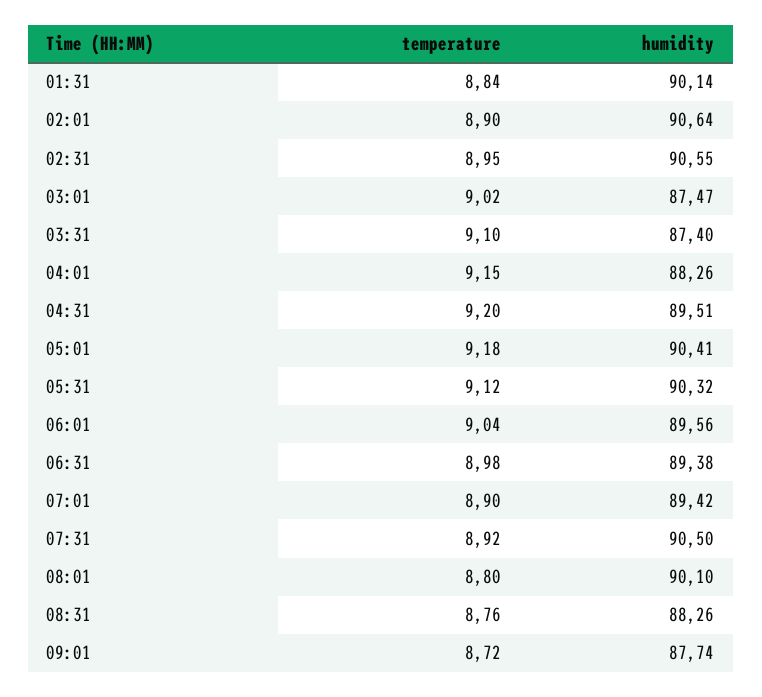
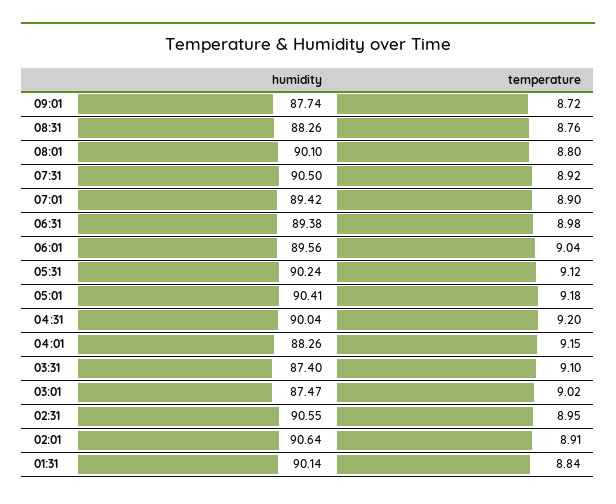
temperature, 02:01: 8.9 -> 8.91
humidity, 04:31: 89.51 -> 90.04
humidity, 05:31: 90.32 -> 90.24

